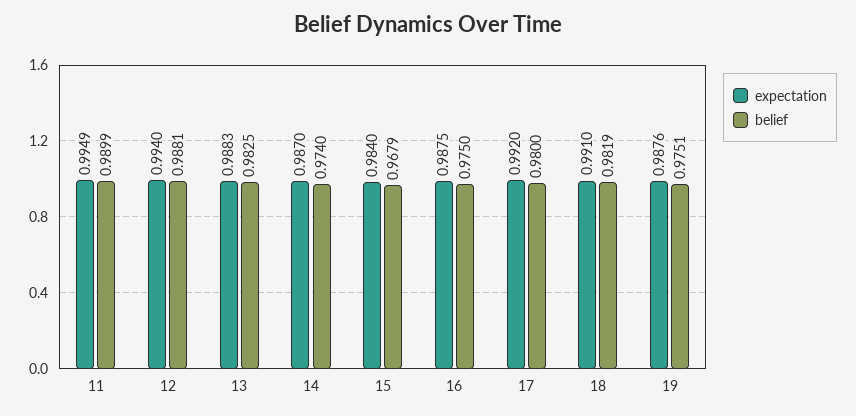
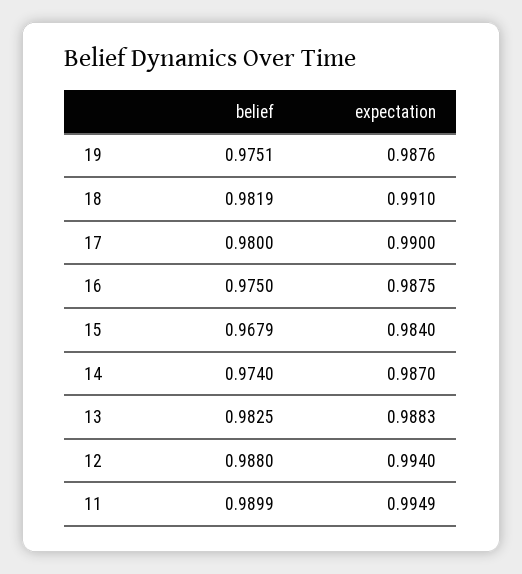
belief, 12: 0.9881 -> 0.988
expectation, 17: 0.992 -> 0.99

